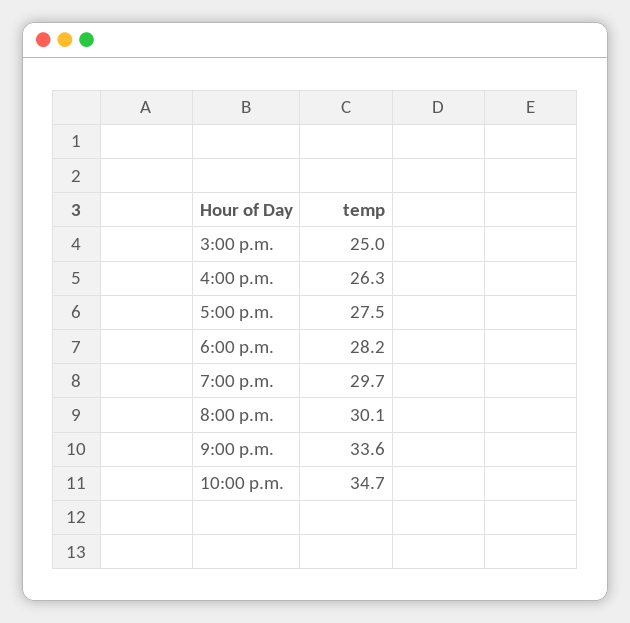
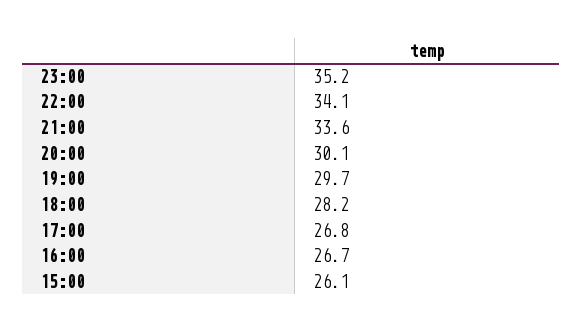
3:00 p.m.: 25 -> 26.1
4:00 p.m.: 26.3 -> 26.7
5:00 p.m.: 27.5 -> 26.8
10:00 p.m.: 34.7 -> 34.1
23:00: none -> 35.2

